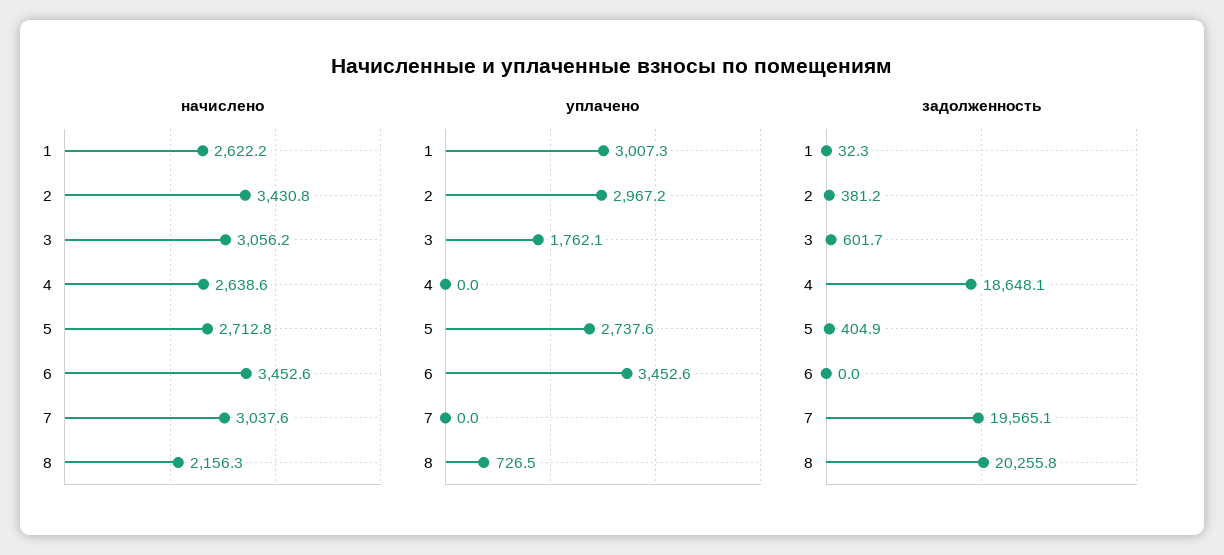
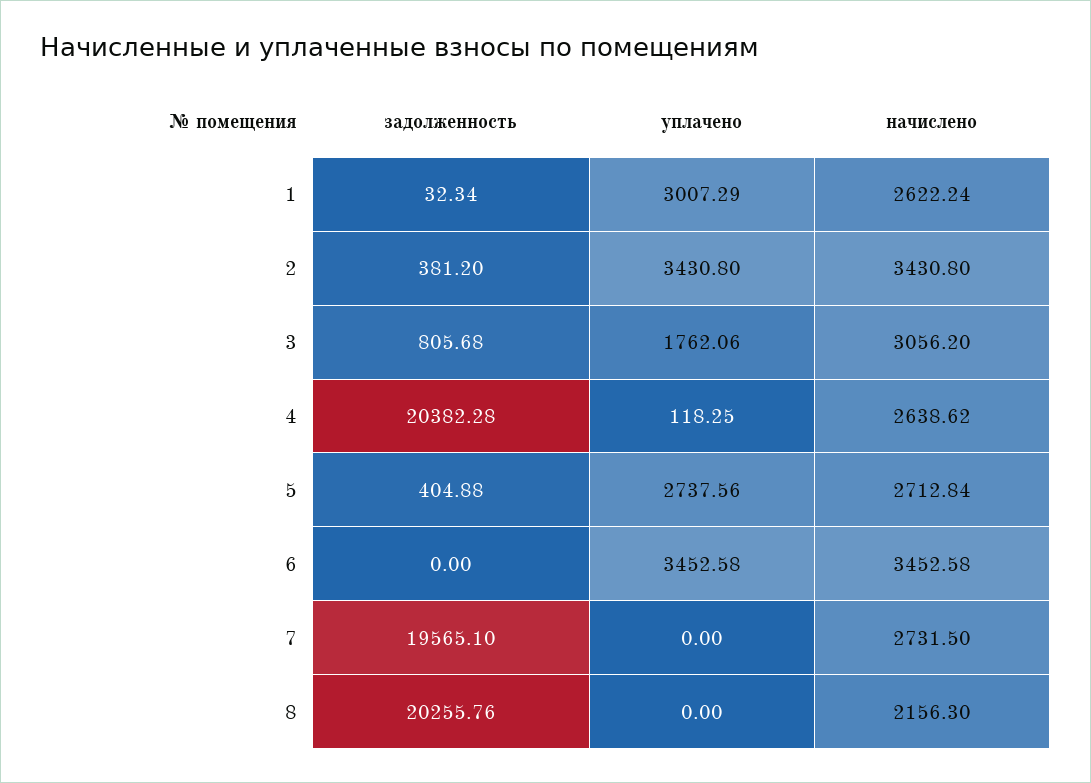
начислено, 7: 3037.6 -> 2731.5
уплачено, 2: 2967.2 -> 3430.8
уплачено, 4: 0 -> 118.25
уплачено, 8: 726.5 -> 0
задолженность, 3: 601.7 -> 805.68
задолженность, 4: 18648.1 -> 20382.28

